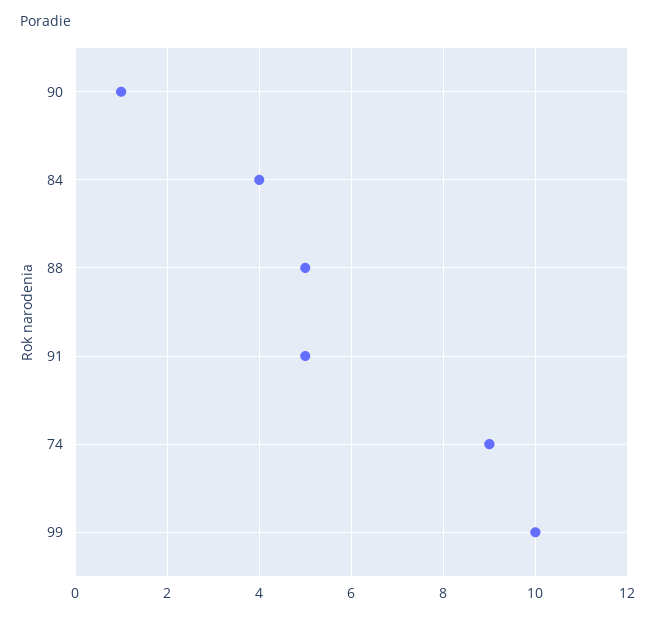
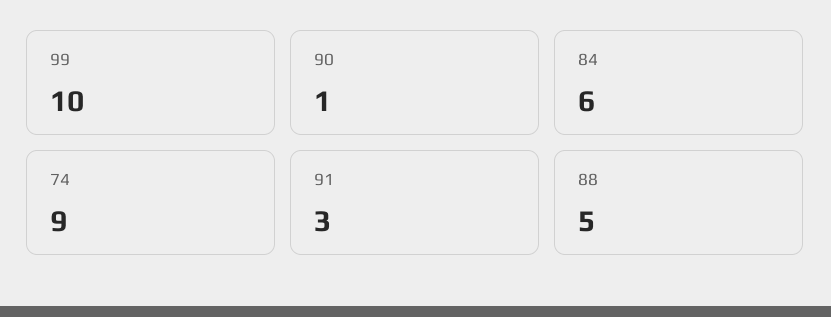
84: 4 -> 6
91: 5 -> 3

